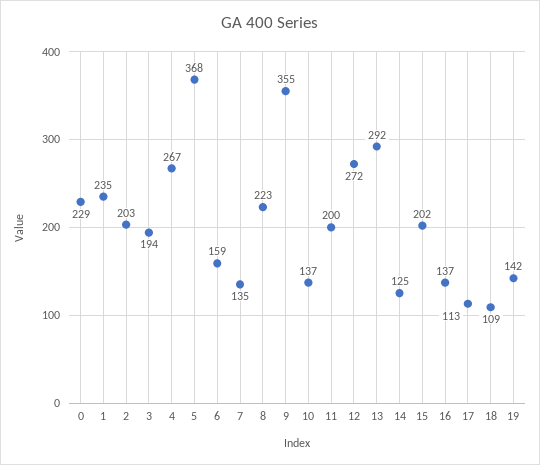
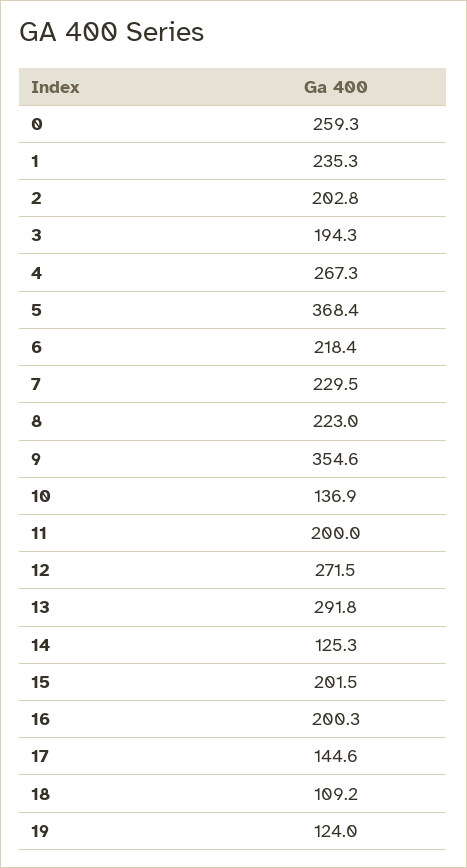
0: 229 -> 259.3
6: 159 -> 218.4
7: 135 -> 229.5
16: 137 -> 200.3
17: 113 -> 144.6
19: 142 -> 124

